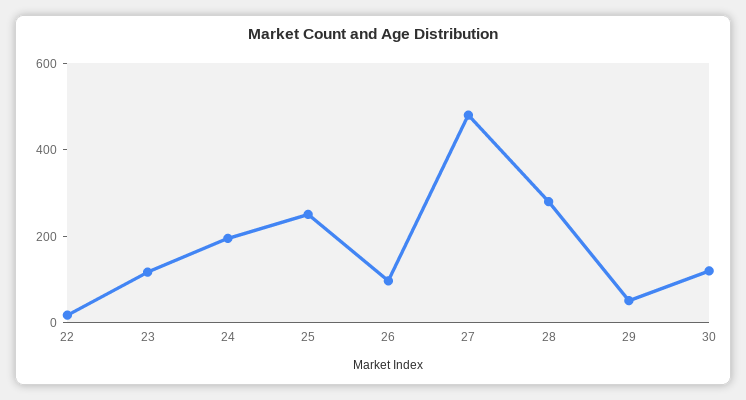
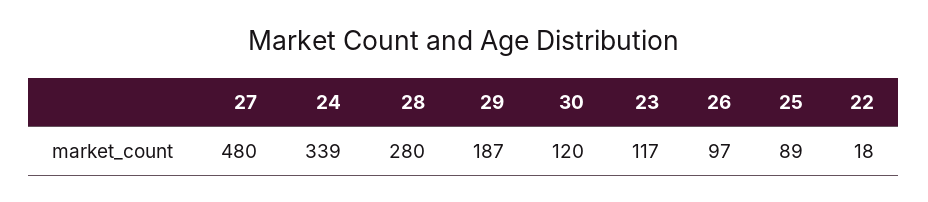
24: 200 -> 339
25: 250 -> 89
29: 50 -> 187

